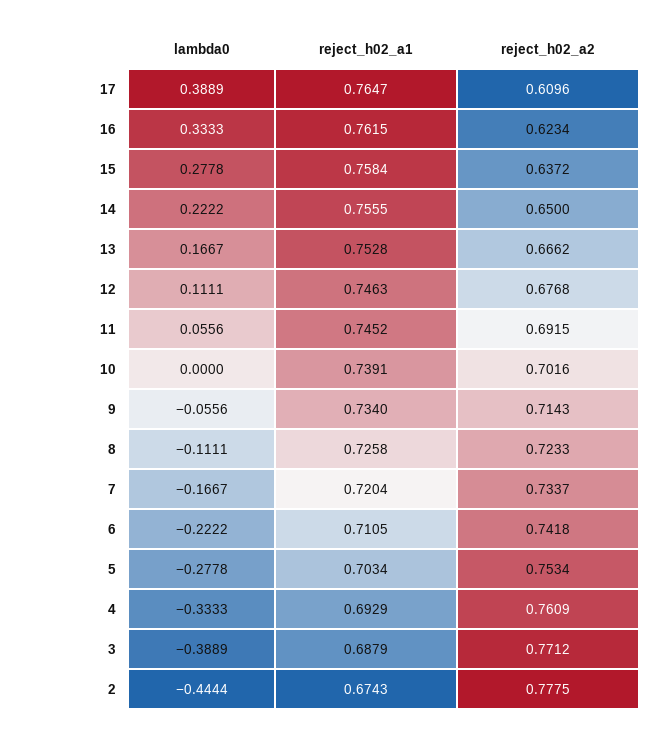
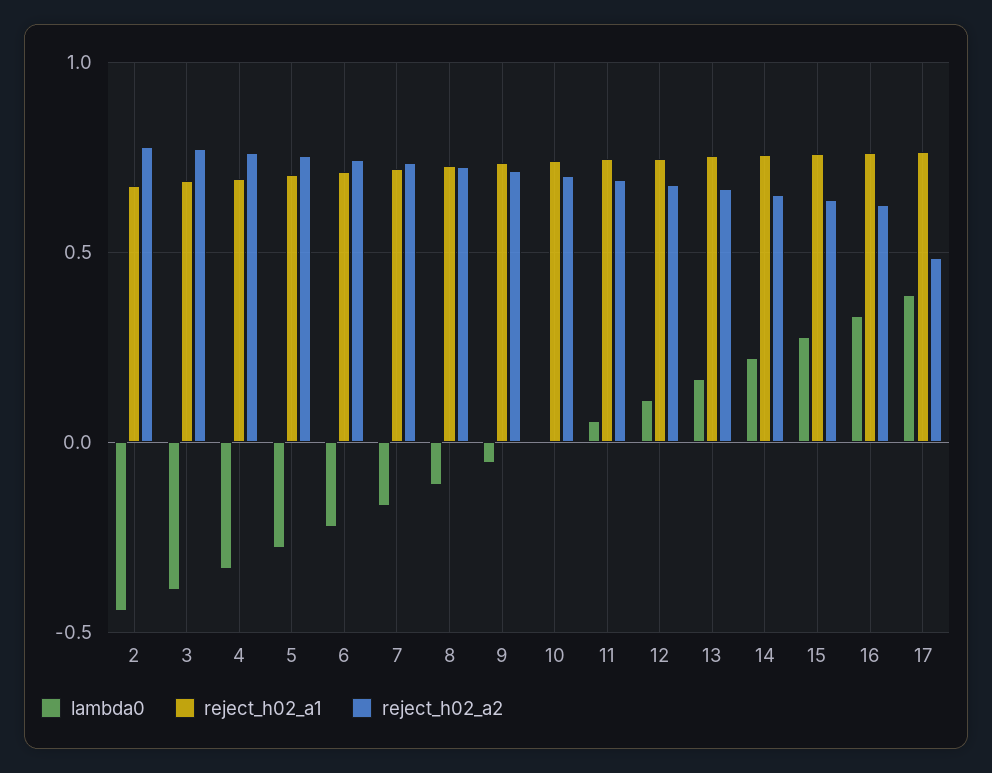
reject_h02_a2, 17: 0.6096 -> 0.5

